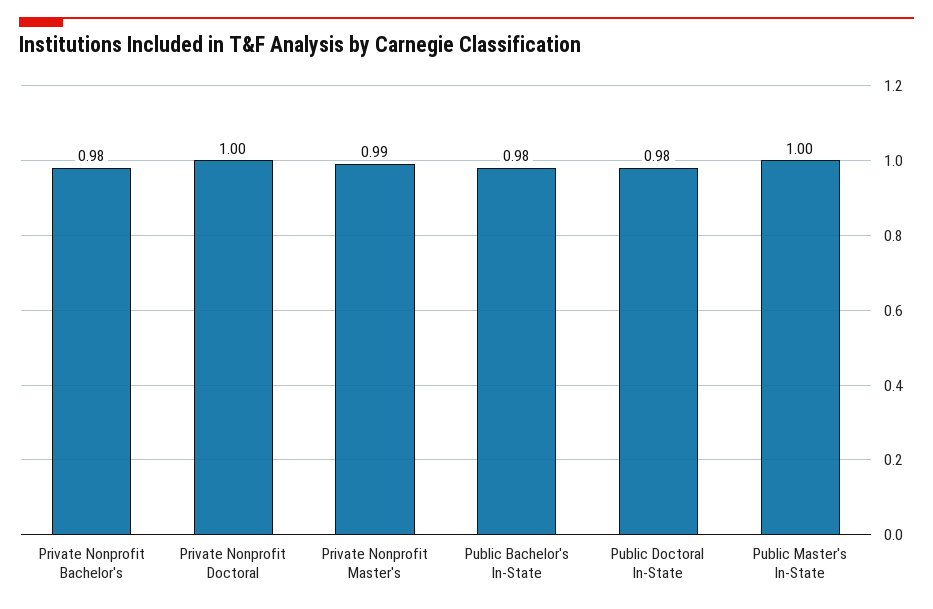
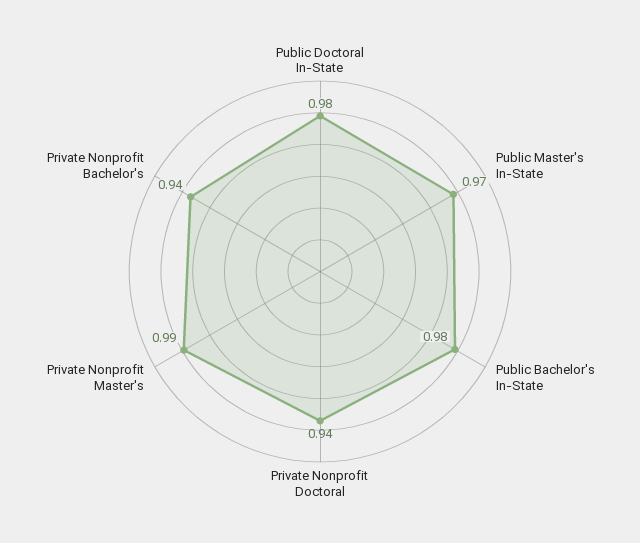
Private Nonprofit Bachelor's: 0.98 -> 0.94
Private Nonprofit Doctoral: 1 -> 0.94
Public Master's In-State: 1 -> 0.97

